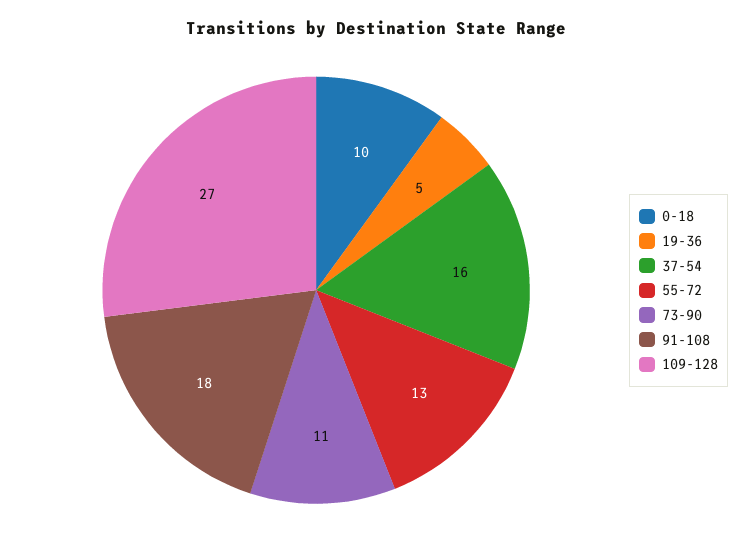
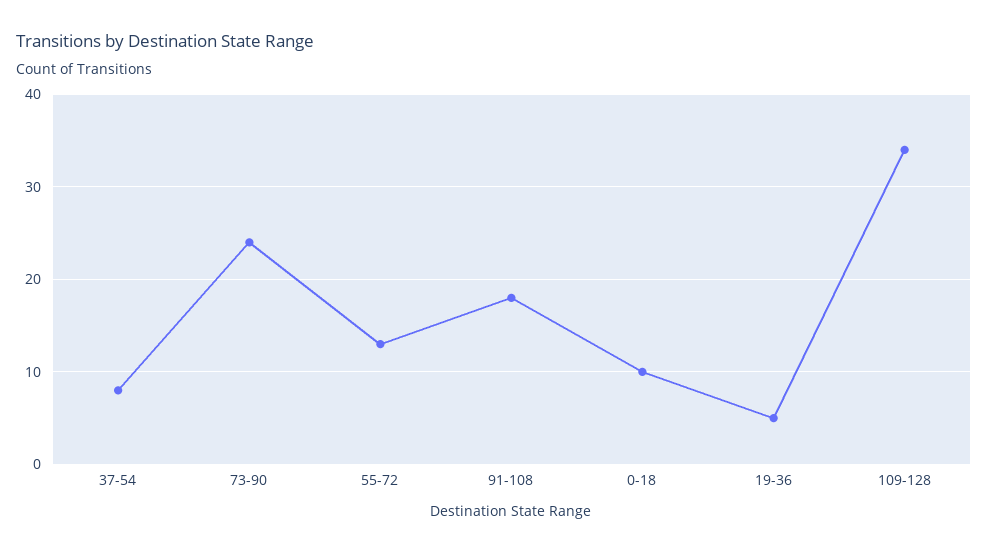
37-54: 16 -> 8
73-90: 11 -> 24
109-128: 27 -> 34

